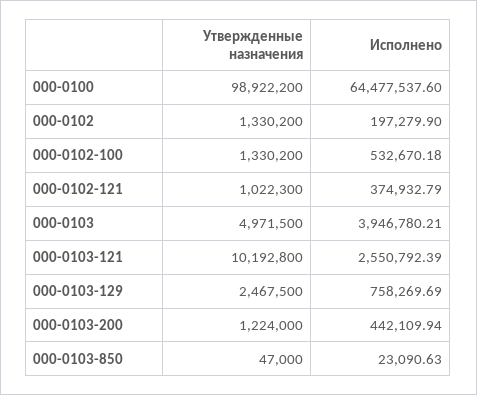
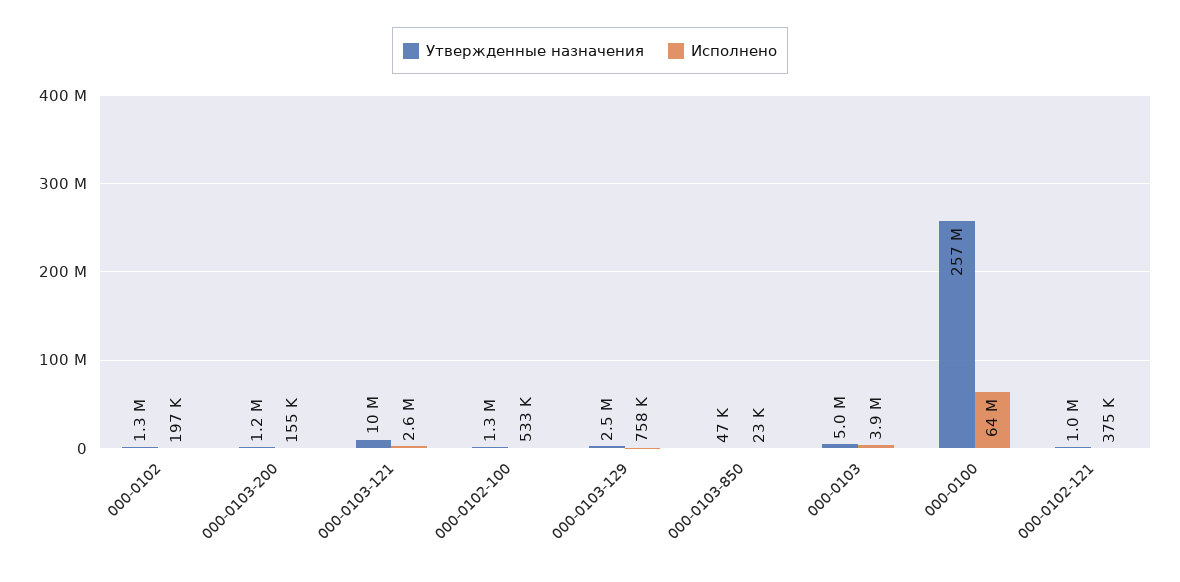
Утвержденные назначения, 000-0100: 98922200 -> 257000000
Исполнено, 000-0103-200: 442109.94 -> 155000

